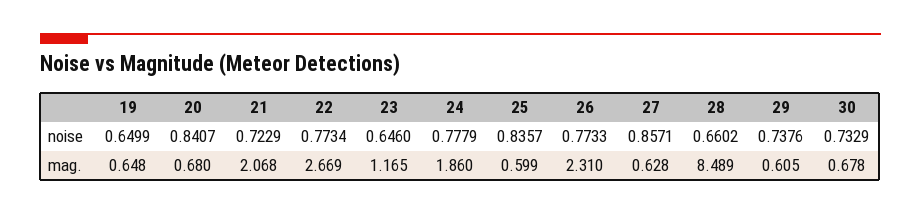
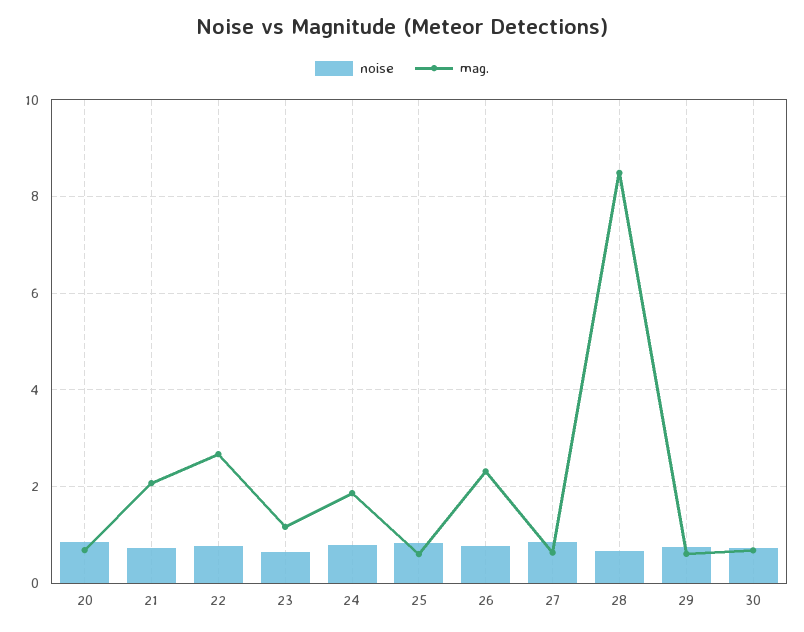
noise, 19: 0.6499 -> none
mag., 19: 0.648 -> none

